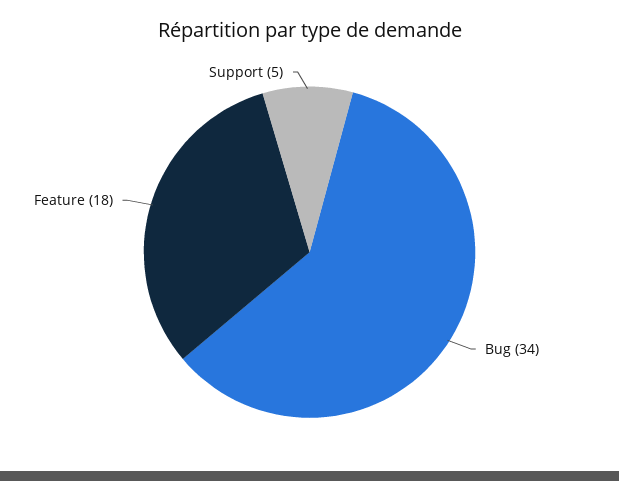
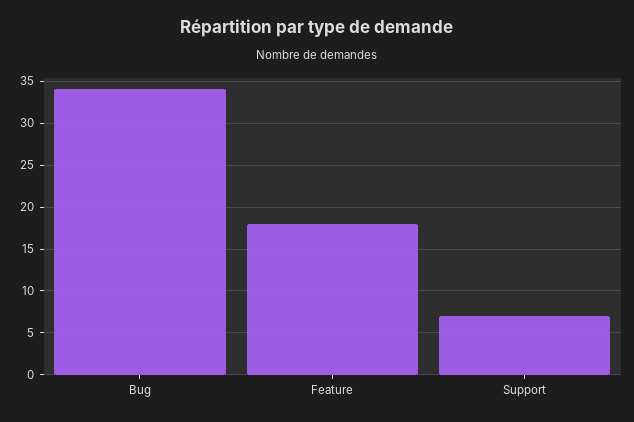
Support: 5 -> 7

